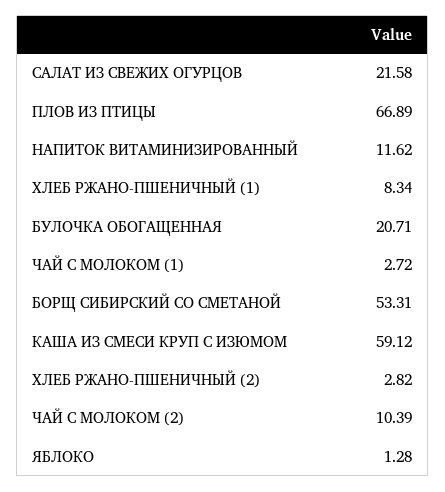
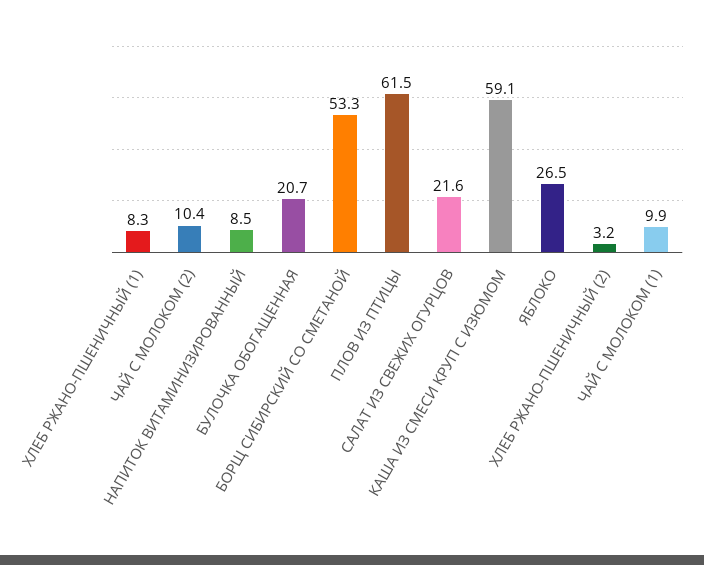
ПЛОВ ИЗ ПТИЦЫ: 66.89 -> 61.5
НАПИТОК ВИТАМИНИЗИРОВАННЫЙ: 11.62 -> 8.5
ЧАЙ С МОЛОКОМ (1): 2.72 -> 9.9
ХЛЕБ РЖАНО-ПШЕНИЧНЫЙ (2): 2.82 -> 3.2
ЯБЛОКО: 1.28 -> 26.5

